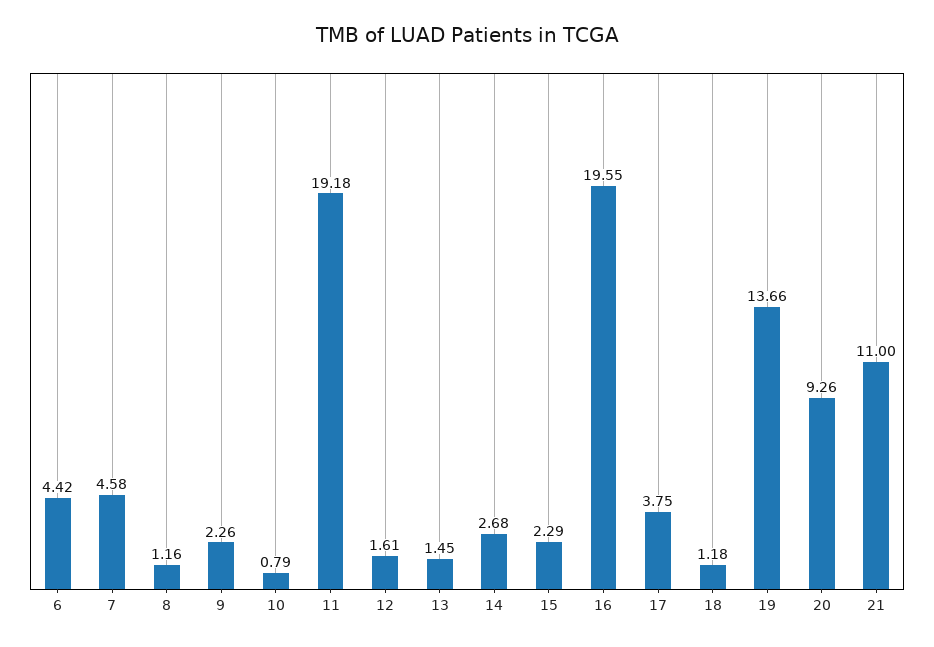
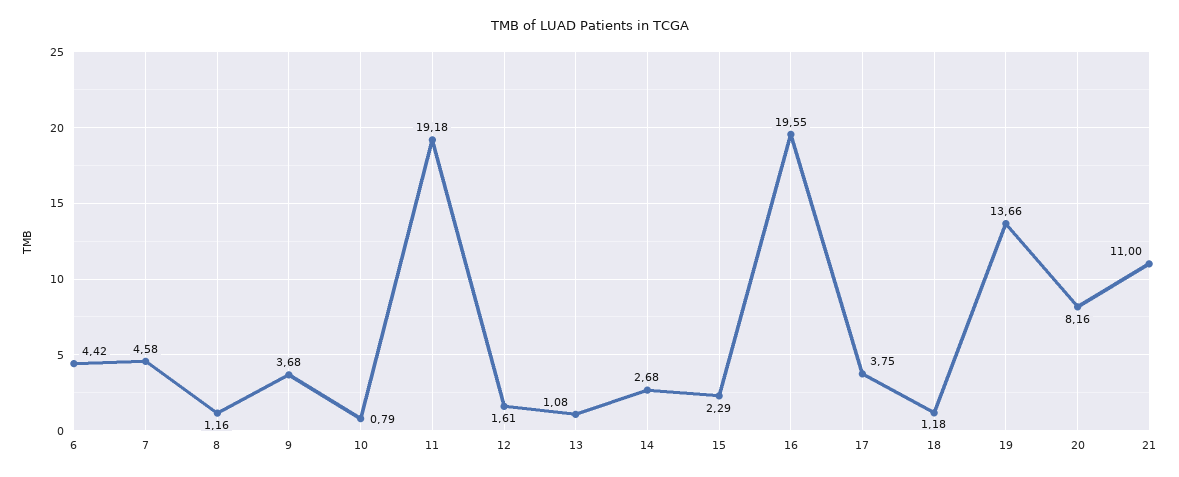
9: 2.26 -> 3.68
13: 1.45 -> 1.08
20: 9.26 -> 8.16

